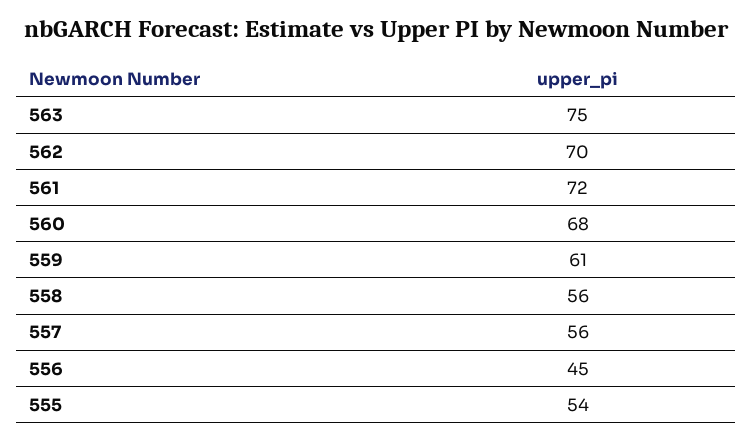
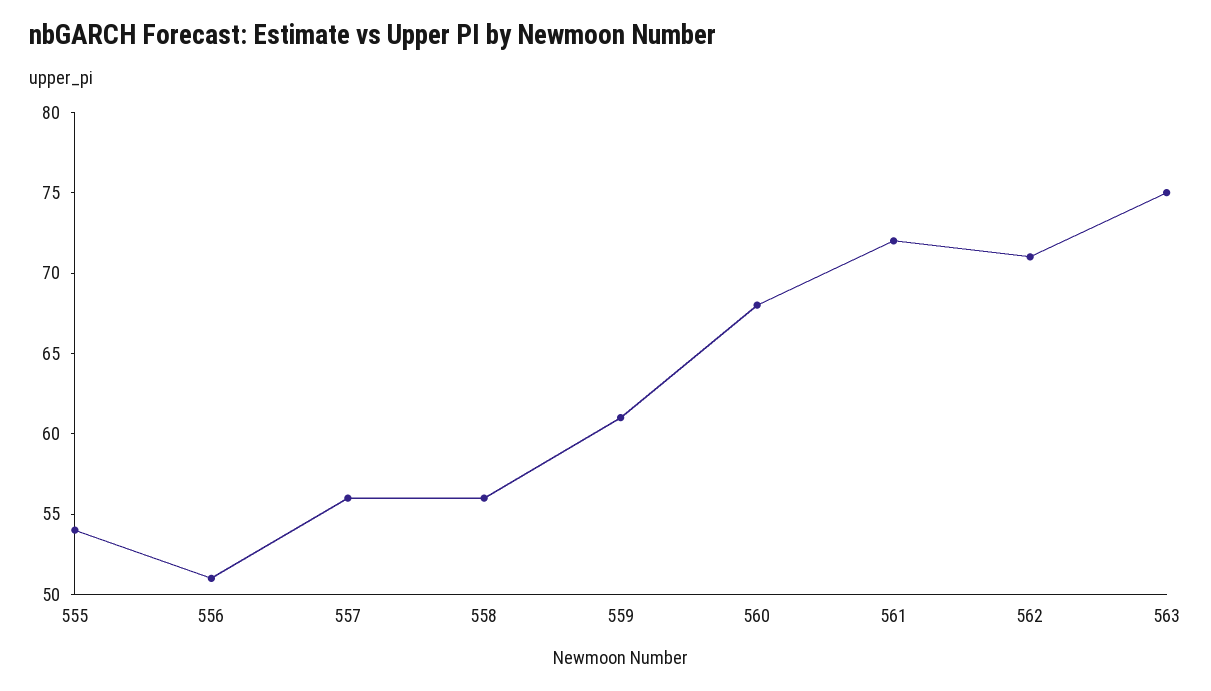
562: 70 -> 71
556: 45 -> 51

